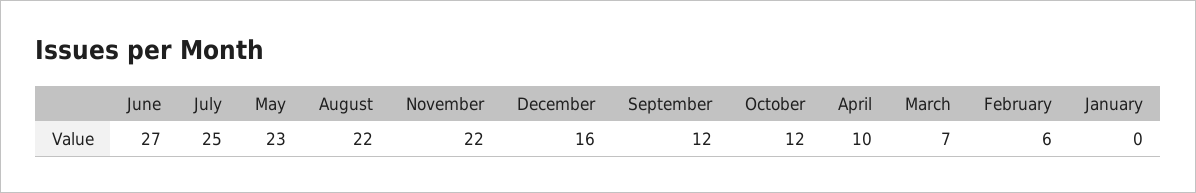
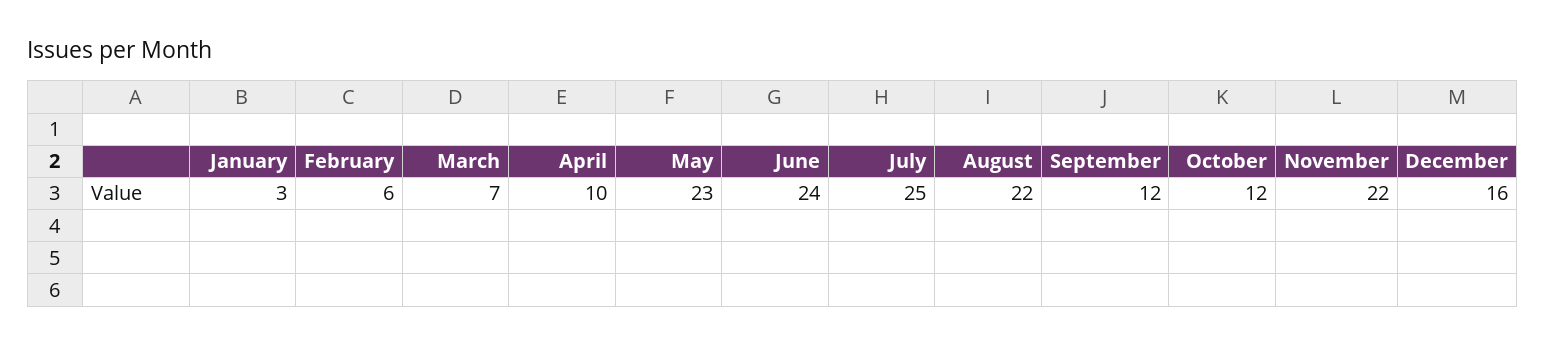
June: 27 -> 24
January: 0 -> 3

